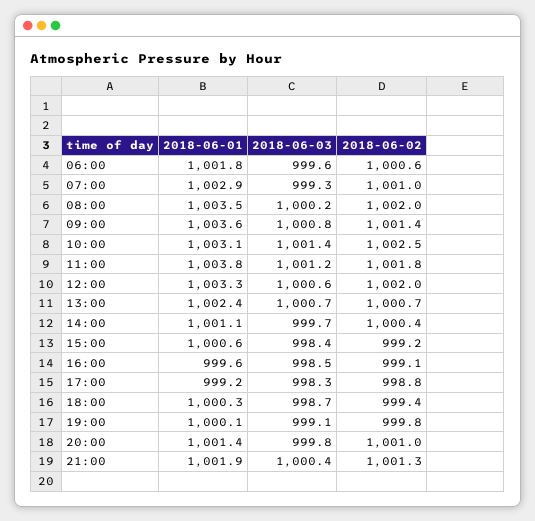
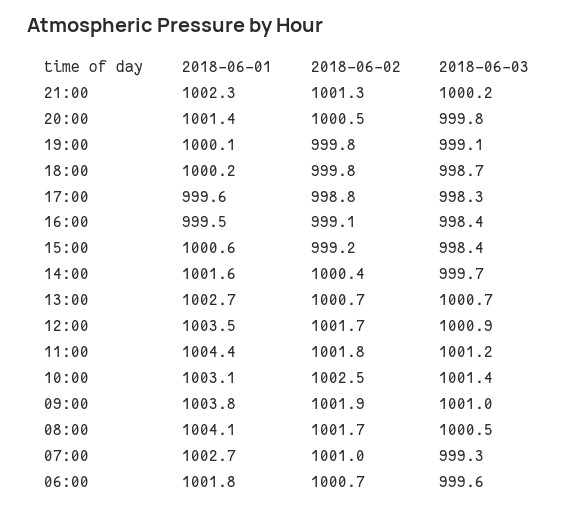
2018-06-02, 06:00: 1000.6 -> 1000.7
2018-06-01, 07:00: 1002.9 -> 1002.7
2018-06-01, 08:00: 1003.5 -> 1004.1
2018-06-03, 08:00: 1000.2 -> 1000.5
2018-06-02, 08:00: 1002 -> 1001.7
2018-06-01, 09:00: 1003.6 -> 1003.8
2018-06-03, 09:00: 1000.8 -> 1001
2018-06-02, 09:00: 1001.4 -> 1001.9
2018-06-01, 11:00: 1003.8 -> 1004.4
2018-06-01, 12:00: 1003.3 -> 1003.5
2018-06-03, 12:00: 1000.6 -> 1000.9
2018-06-02, 12:00: 1002 -> 1001.7
2018-06-01, 13:00: 1002.4 -> 1002.7
2018-06-01, 14:00: 1001.1 -> 1001.6
2018-06-01, 16:00: 999.6 -> 999.5
2018-06-03, 16:00: 998.5 -> 998.4
2018-06-01, 17:00: 999.2 -> 999.6
2018-06-01, 18:00: 1000.3 -> 1000.2
2018-06-02, 18:00: 999.4 -> 999.8
2018-06-02, 20:00: 1001 -> 1000.5
2018-06-01, 21:00: 1001.9 -> 1002.3
2018-06-03, 21:00: 1000.4 -> 1000.2

